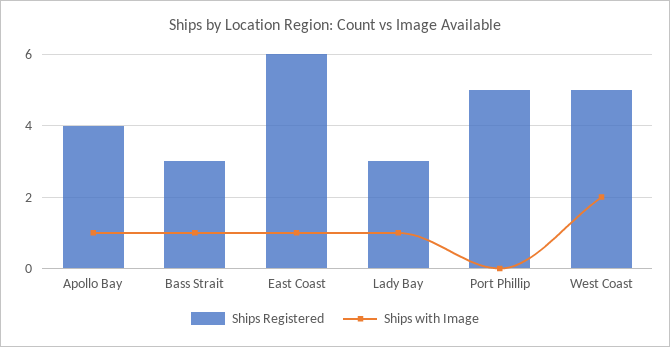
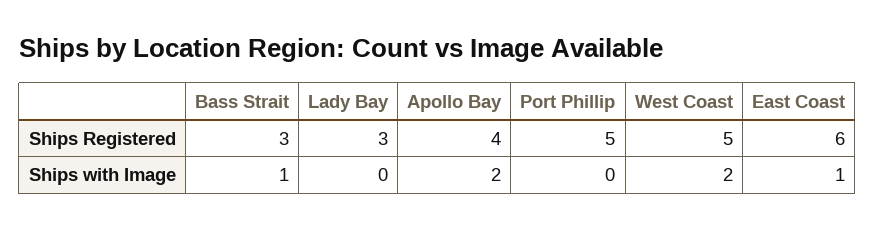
Ships with Image, Apollo Bay: 1 -> 2
Ships with Image, Lady Bay: 1 -> 0

